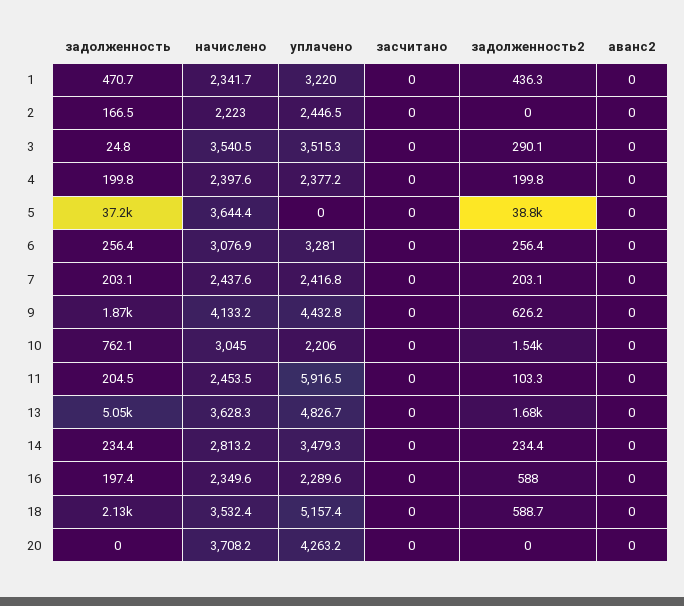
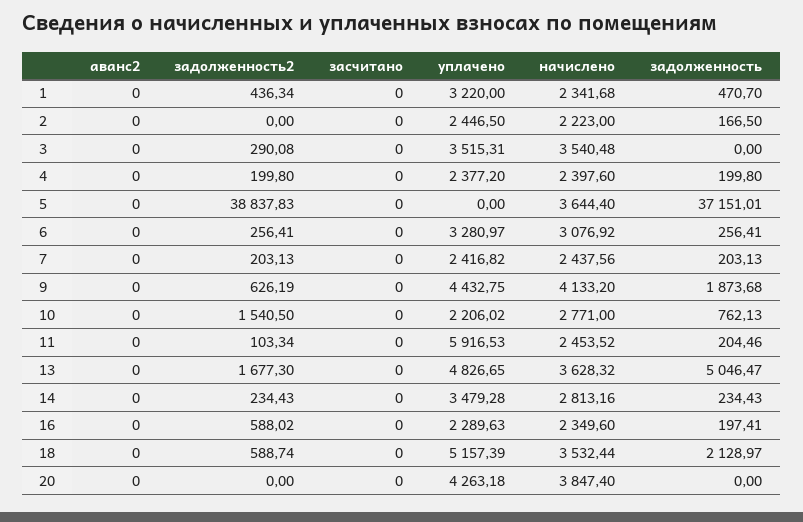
задолженность, 3: 24.8 -> 0
начислено, 10: 3045 -> 2771
начислено, 20: 3708.2 -> 3847.4

